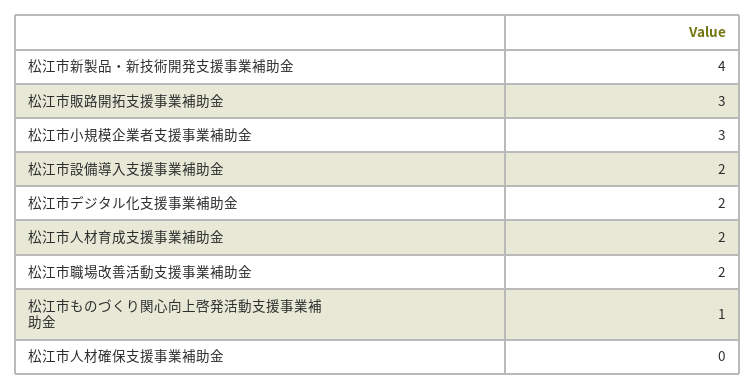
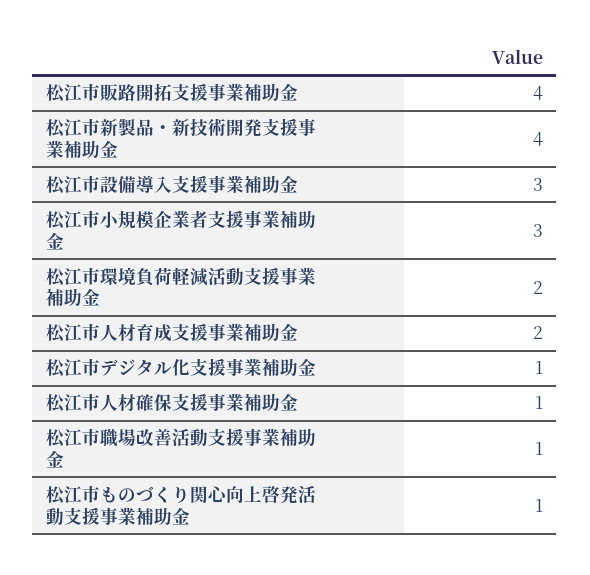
松江市販路開拓支援事業補助金: 3 -> 4
松江市設備導入支援事業補助金: 2 -> 3
松江市デジタル化支援事業補助金: 2 -> 1
松江市職場改善活動支援事業補助金: 2 -> 1
松江市人材確保支援事業補助金: 0 -> 1
松江市環境負荷軽減活動支援事業補助金: none -> 2

